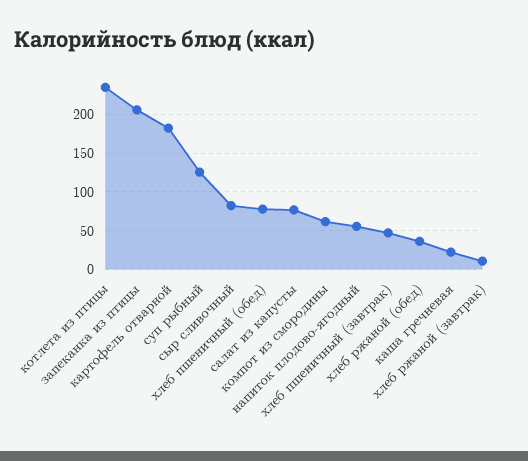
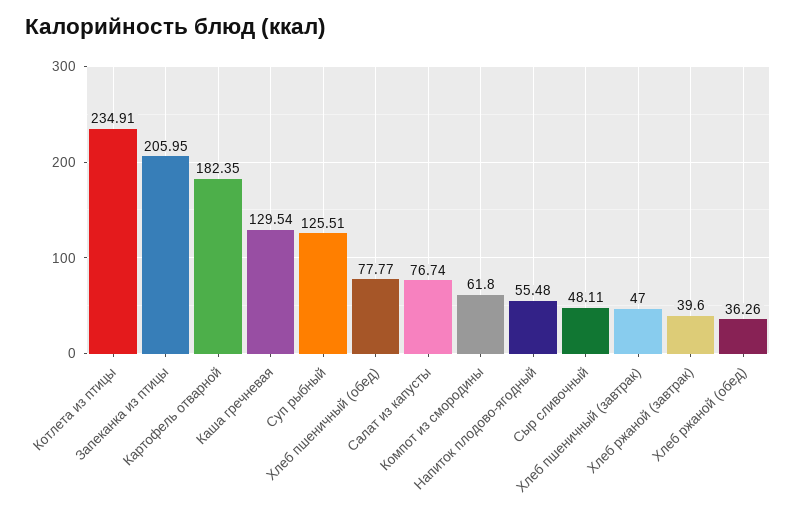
сыр сливочный: 80 -> 48.11
каша гречневая: 20 -> 129.54
хлеб ржаной (завтрак): 10 -> 39.6

